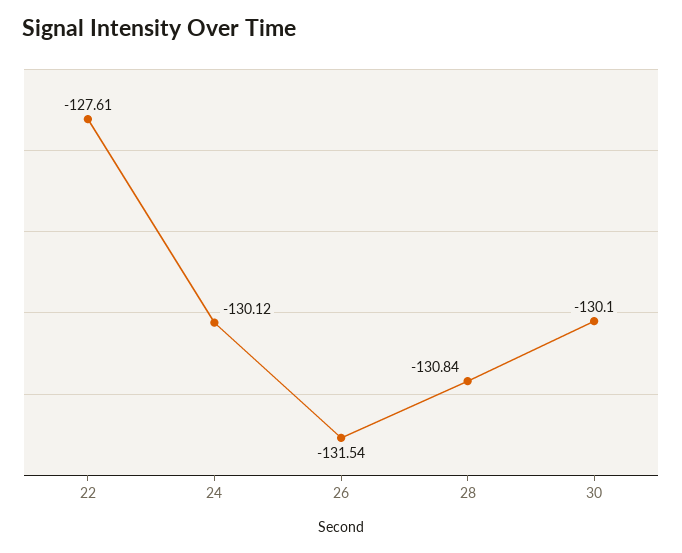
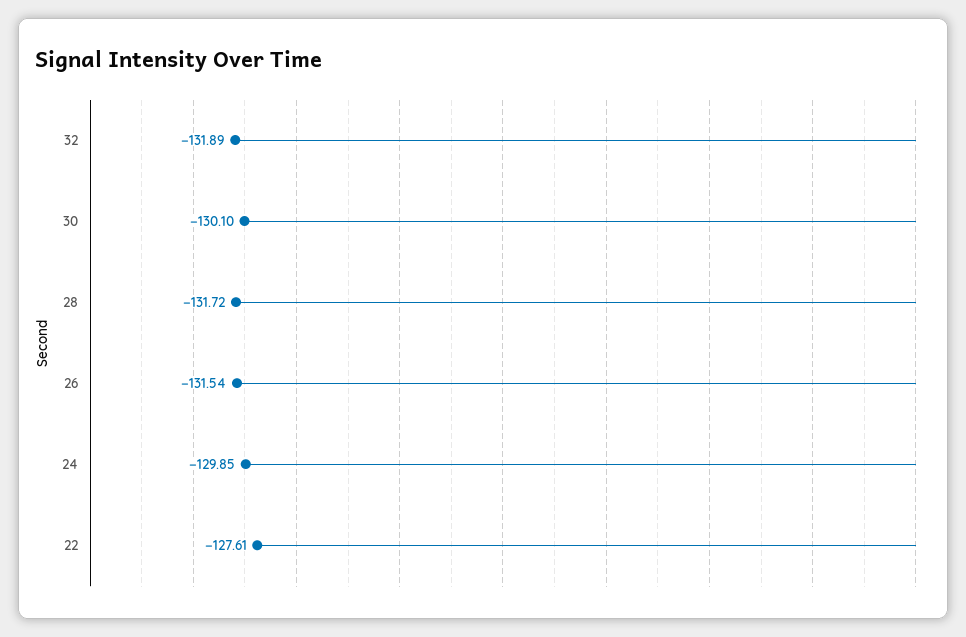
24: -130.12 -> -129.85
28: -130.84 -> -131.72
32: none -> -131.89

